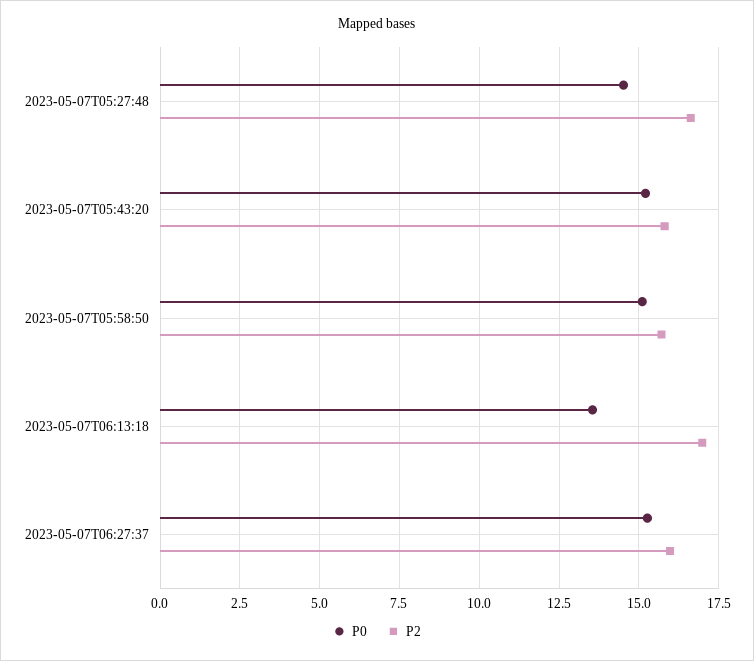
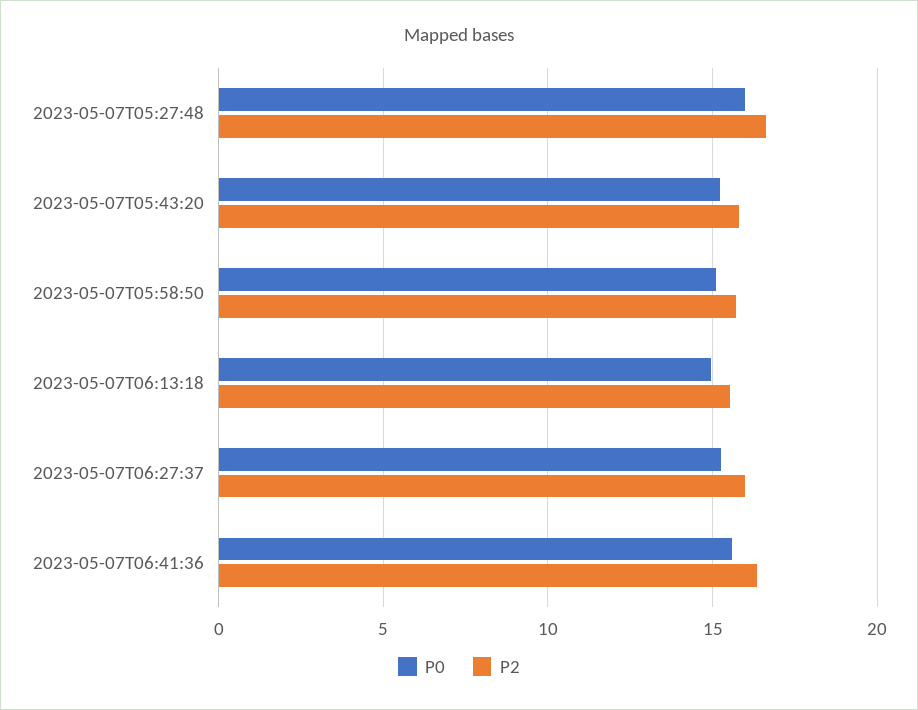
P0, 2023-05-07T05:27:48: 14.5 -> 16
P0, 2023-05-07T06:13:18: 13.5 -> 15
P2, 2023-05-07T06:13:18: 17 -> 15.5
P0, 2023-05-07T06:41:36: none -> 15.5
P2, 2023-05-07T06:41:36: none -> 16.5

